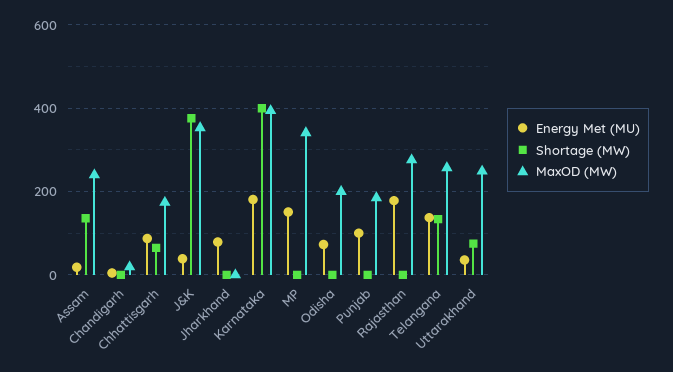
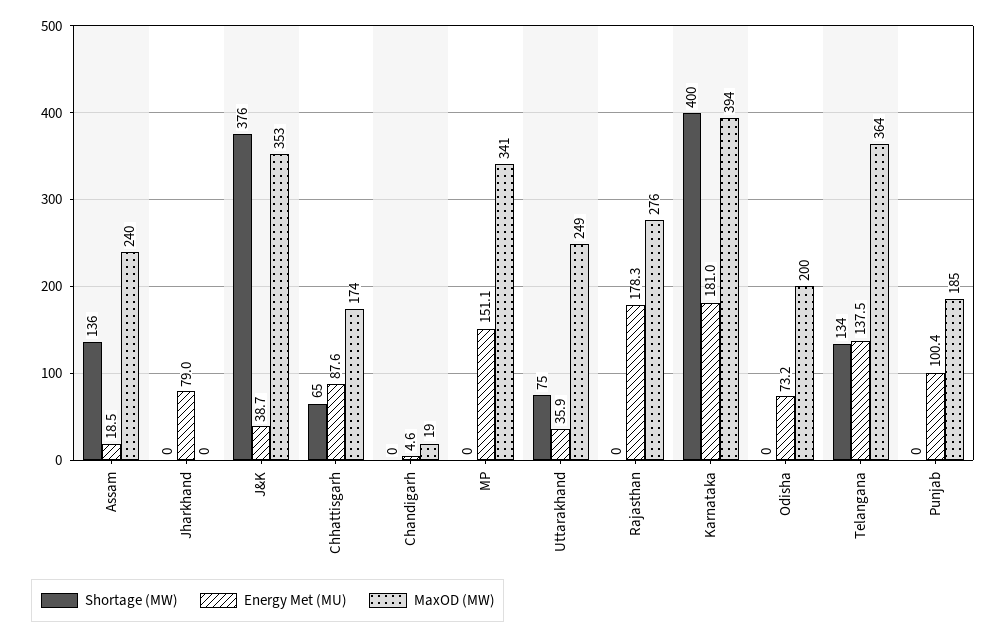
MaxOD (MW), Telangana: 260 -> 364

